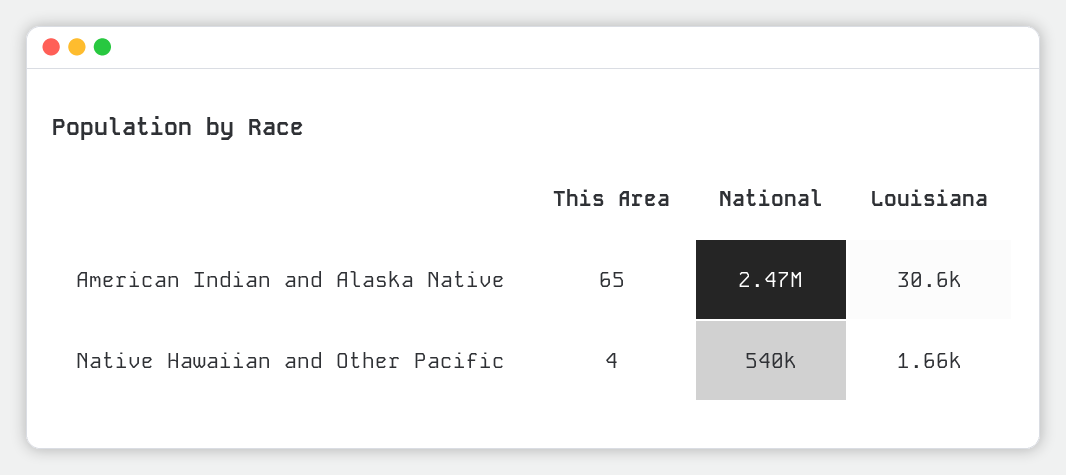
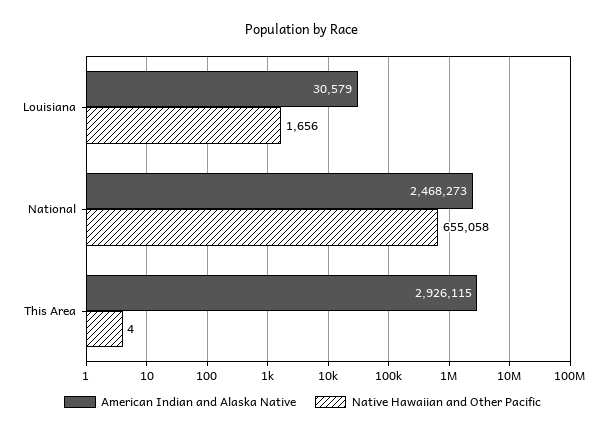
American Indian and Alaska Native, This Area: 65 -> 2926115
Native Hawaiian and Other Pacific, National: 540000 -> 655058

